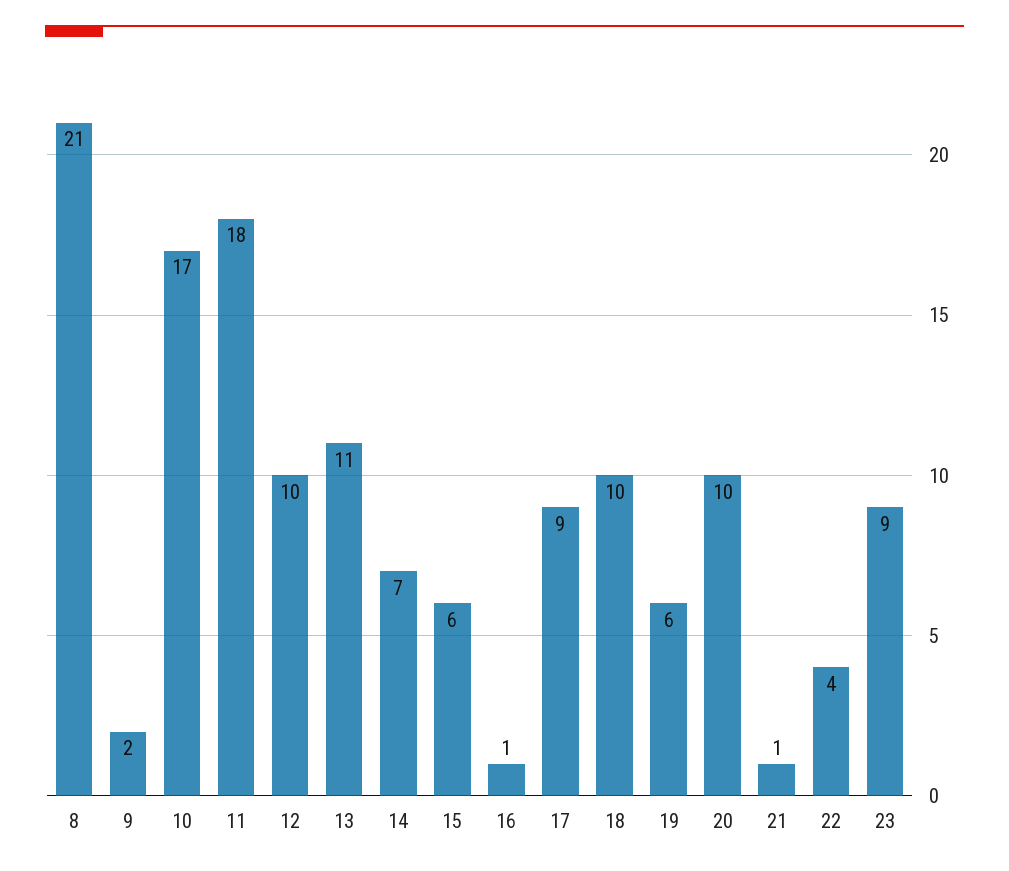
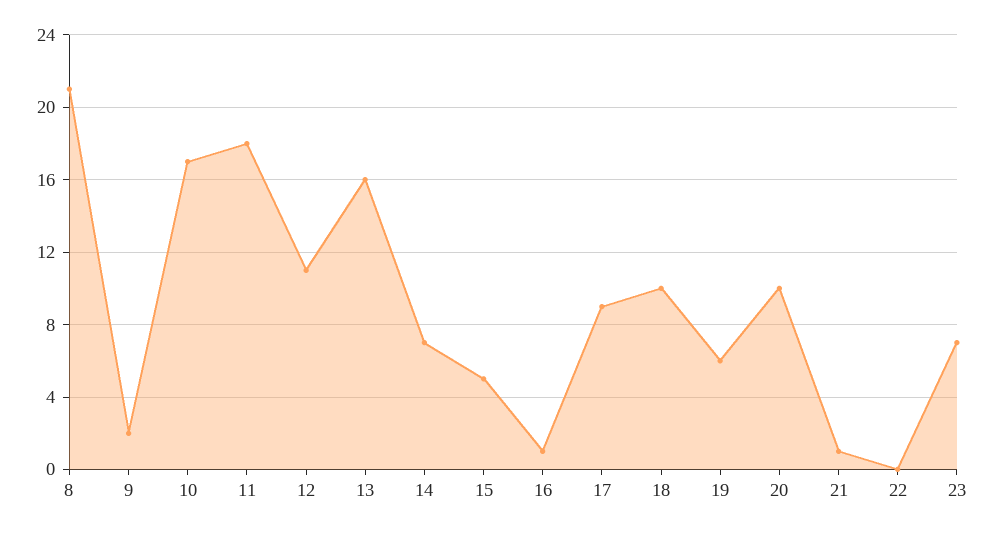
12: 10 -> 11
13: 11 -> 16
15: 6 -> 5
22: 4 -> 0
23: 9 -> 7

